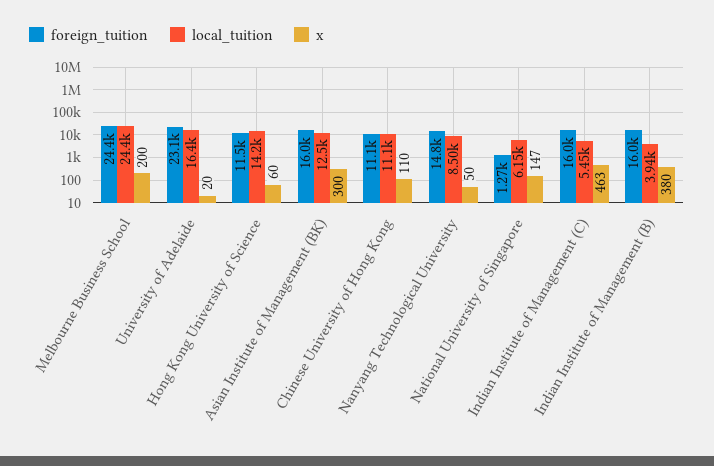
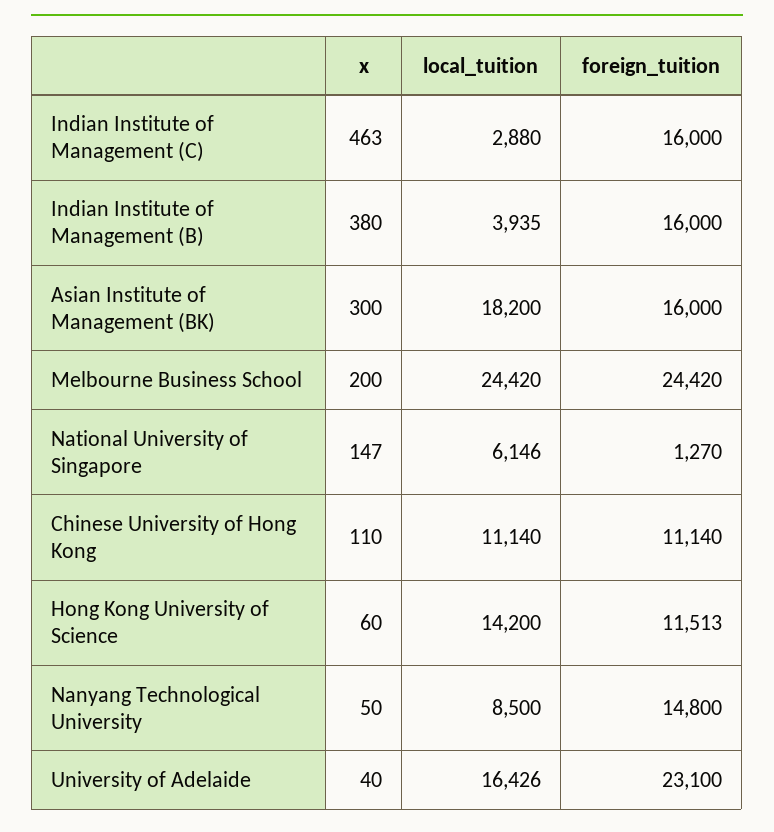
x, University of Adelaide: 20 -> 40
local_tuition, Asian Institute of Management (BK): 12500 -> 18200
local_tuition, Indian Institute of Management (C): 5450 -> 2880

